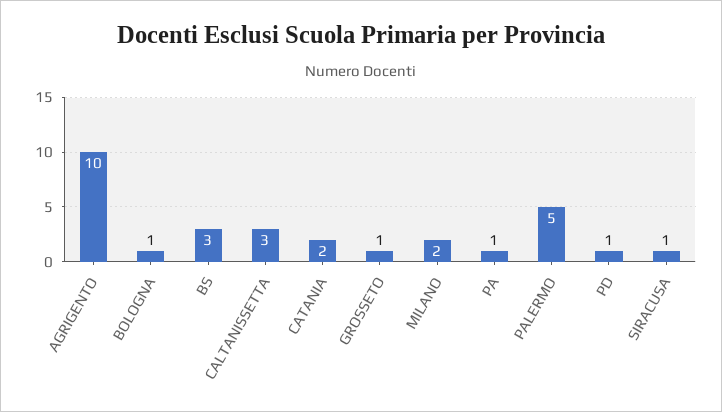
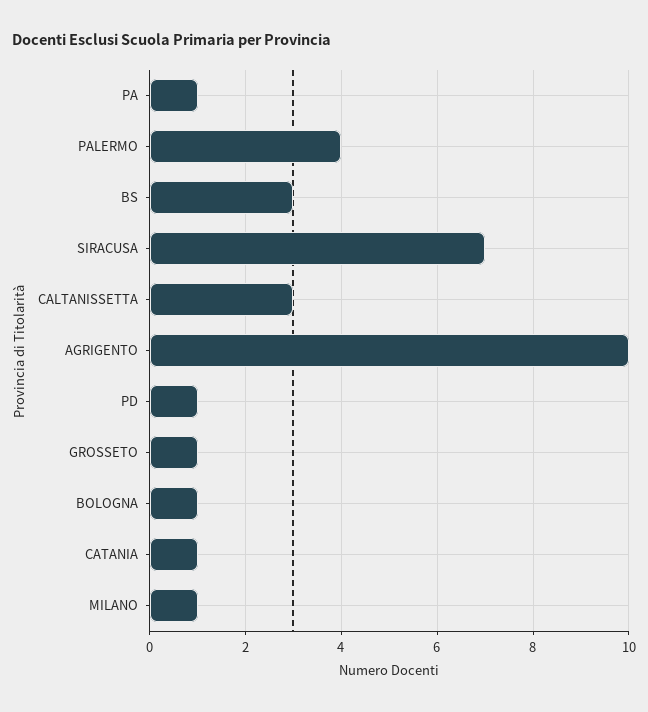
CATANIA: 2 -> 1
MILANO: 2 -> 1
PALERMO: 5 -> 4
SIRACUSA: 1 -> 7

